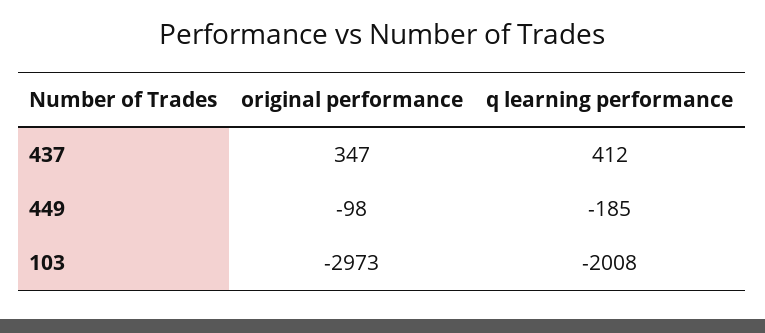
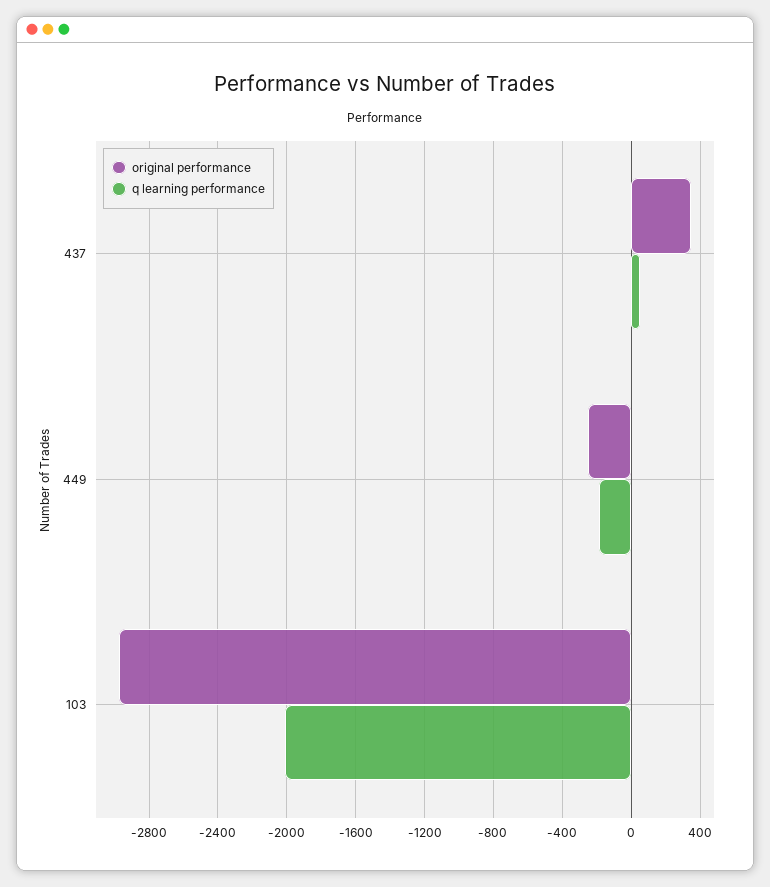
q learning performance, 437: 412 -> 50
original performance, 449: -98 -> -250

